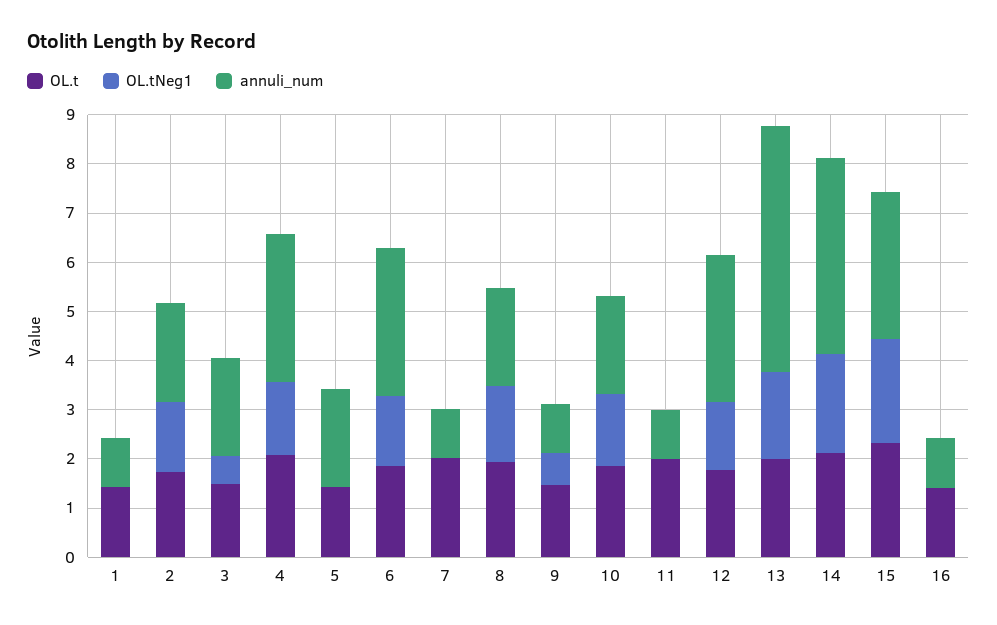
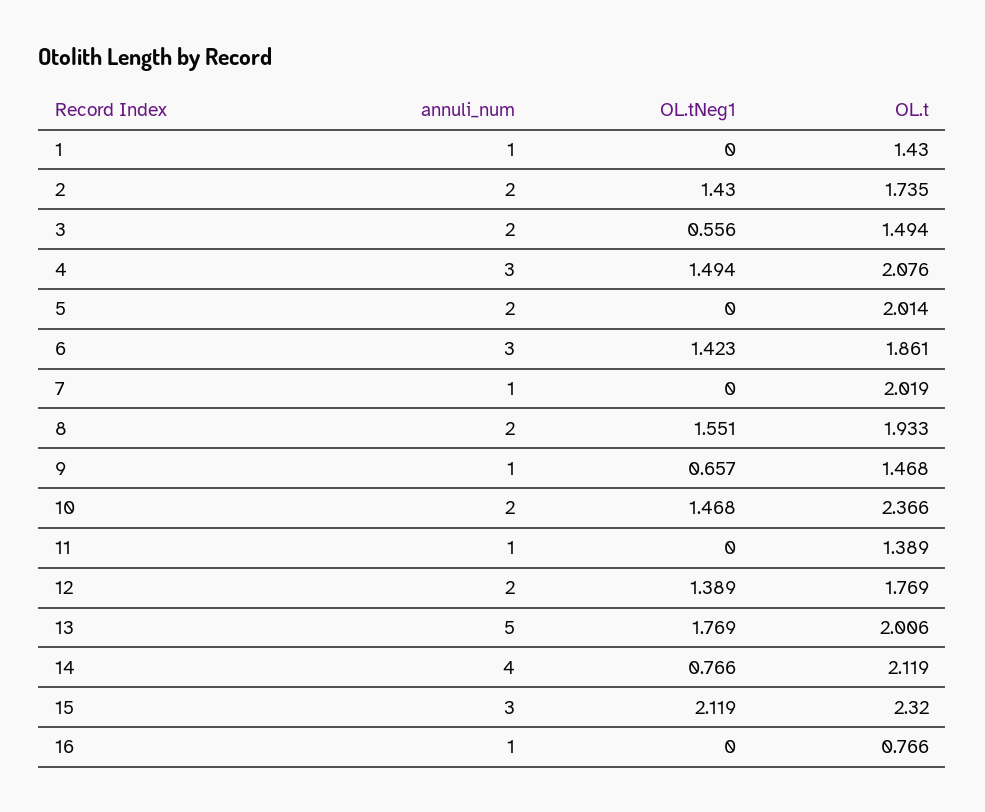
OL.t, 5: 1.4 -> 2.014
OL.t, 10: 1.8 -> 2.366
OL.t, 11: 2 -> 1.389
annuli_num, 12: 3 -> 2
OL.tNeg1, 14: 2 -> 0.766
OL.t, 16: 1.4 -> 0.766

